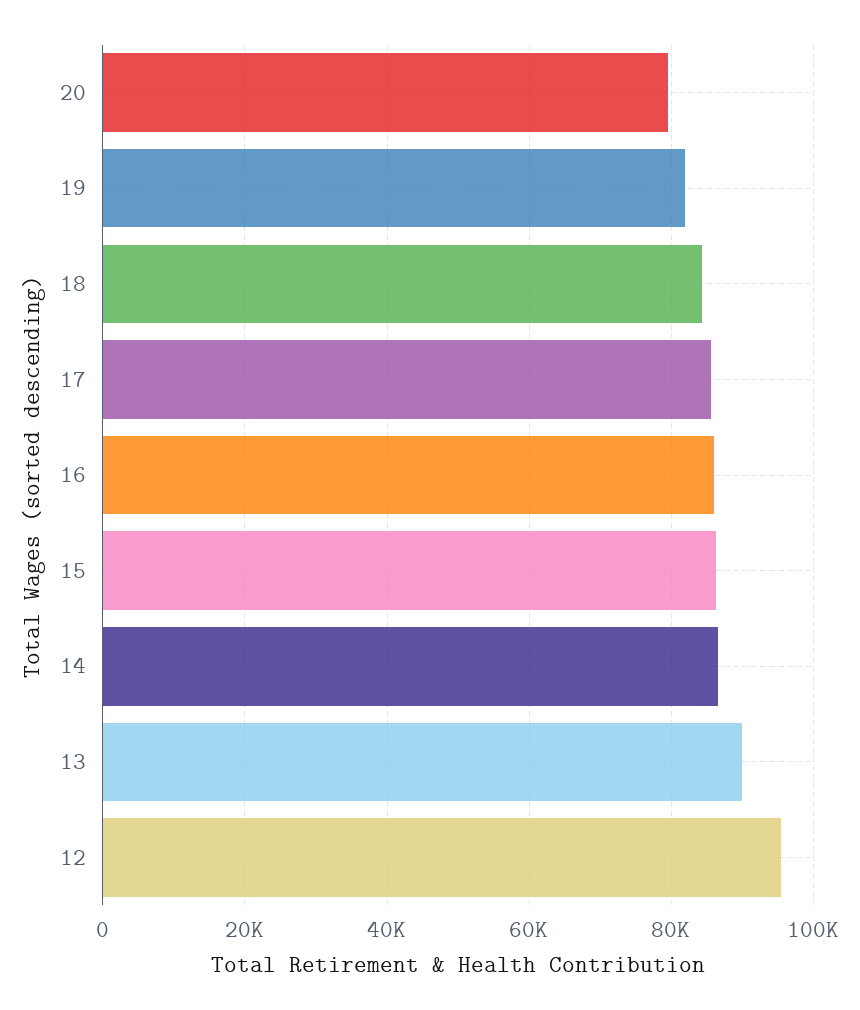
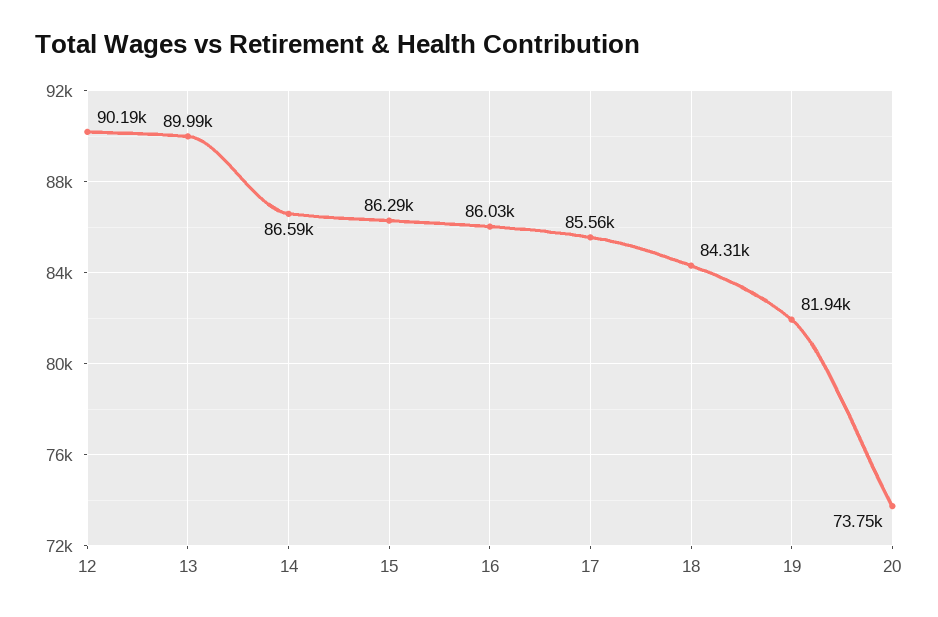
20: 80000 -> 73750
12: 96000 -> 90190

